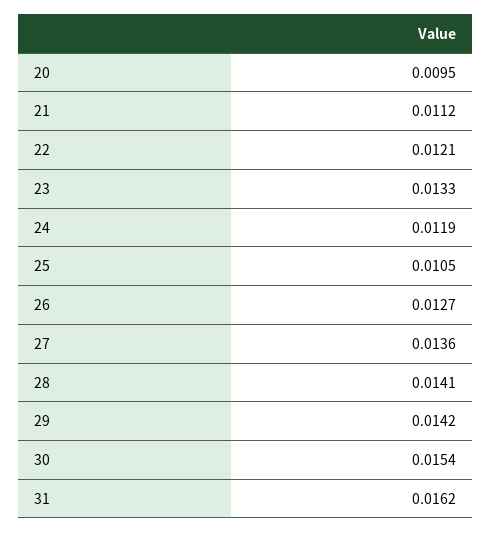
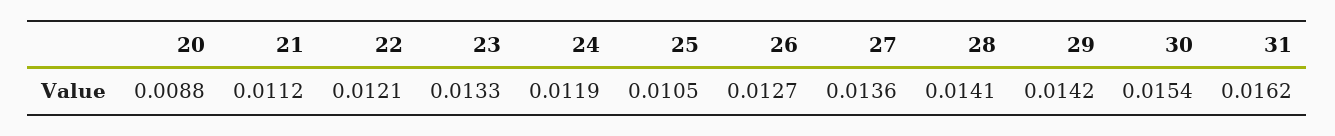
20: 0.0095 -> 0.0088

